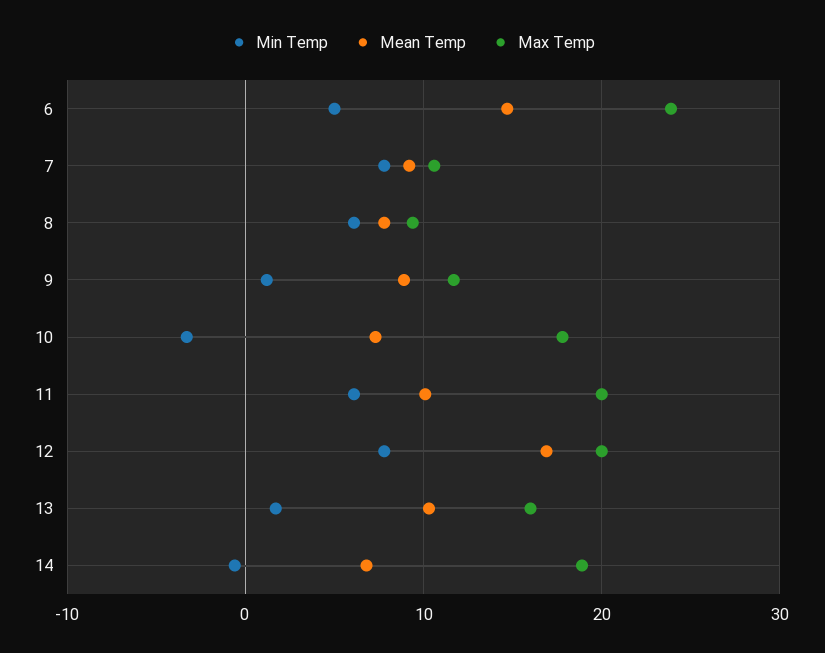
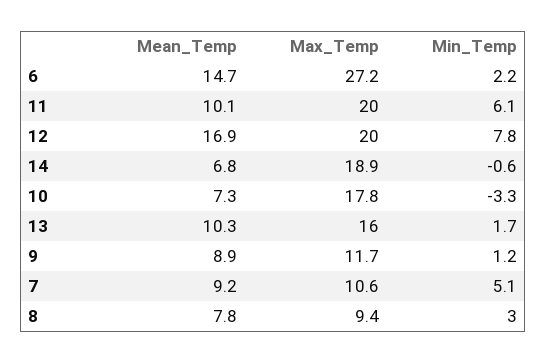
Min Temp, 6: 5 -> 2.2
Max Temp, 6: 24 -> 27.2
Min Temp, 7: 8 -> 5.1
Min Temp, 8: 6 -> 3

